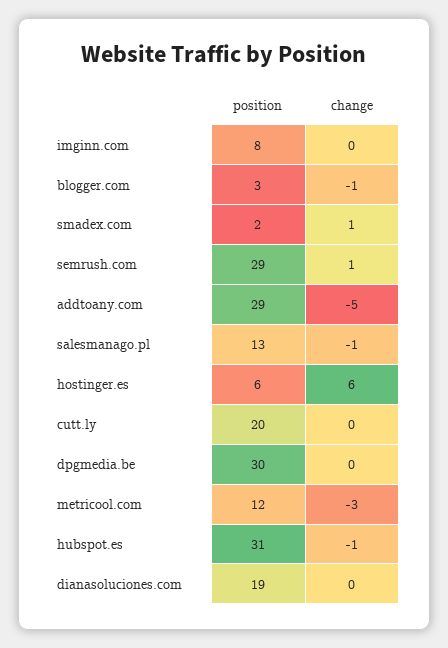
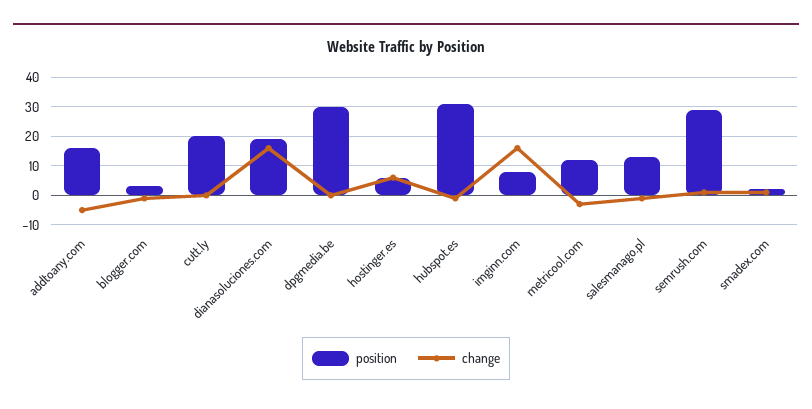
change, imginn.com: 0 -> 15
position, addtoany.com: 29 -> 15
change, dianasoluciones.com: 0 -> 15

